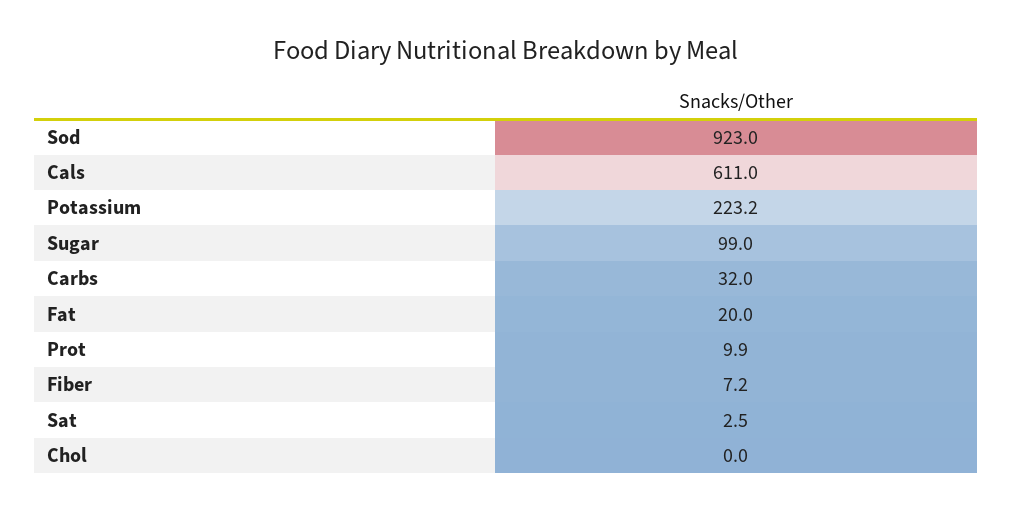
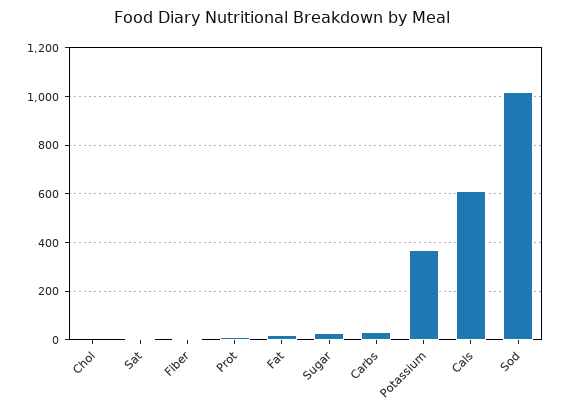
Sod: 923 -> 1025
Potassium: 223.2 -> 375
Sugar: 99 -> 25

